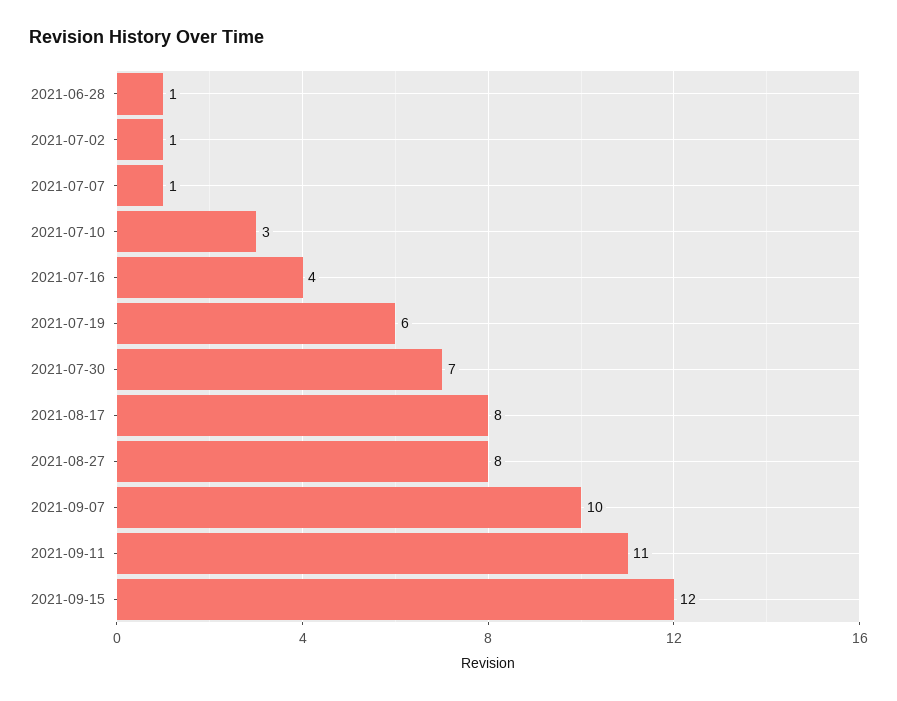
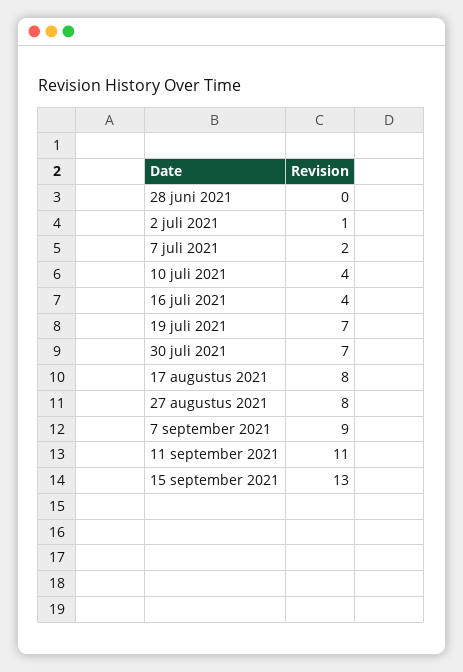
2021-06-28: 1 -> 0
2021-07-07: 1 -> 2
2021-07-10: 3 -> 4
2021-07-19: 6 -> 7
2021-09-07: 10 -> 9
2021-09-15: 12 -> 13

